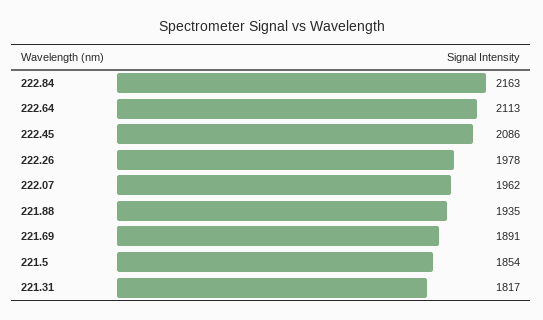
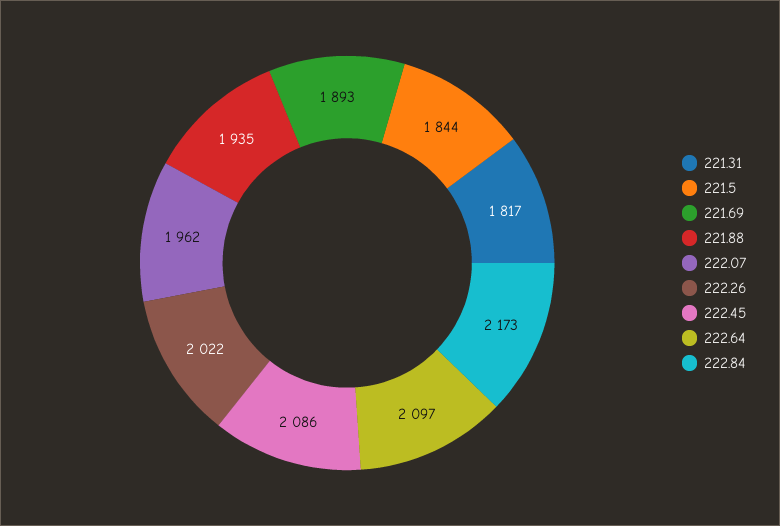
222.84: 2163 -> 2173
222.64: 2113 -> 2097
222.26: 1978 -> 2022
221.69: 1891 -> 1893
221.5: 1854 -> 1844

